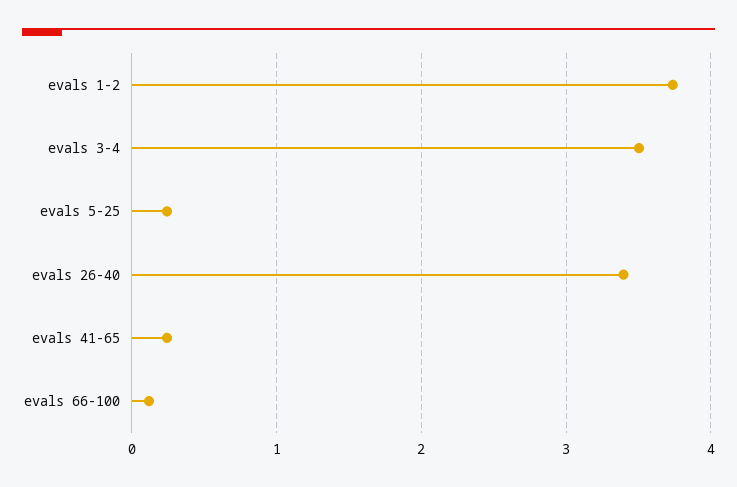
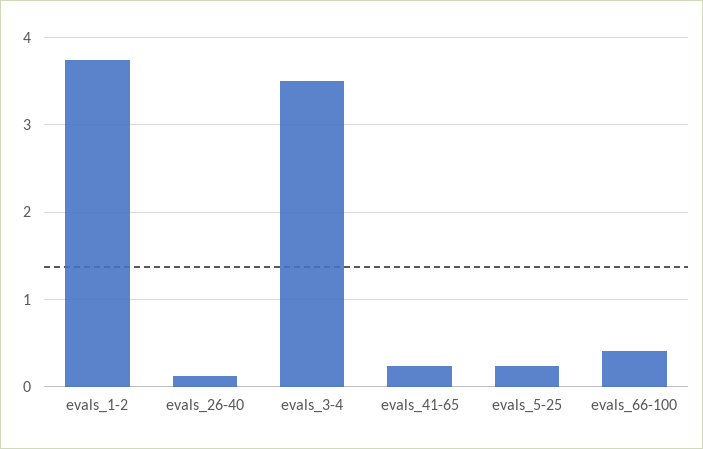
evals 26-40: 3.4 -> 0.1
evals 66-100: 0.1 -> 0.4

